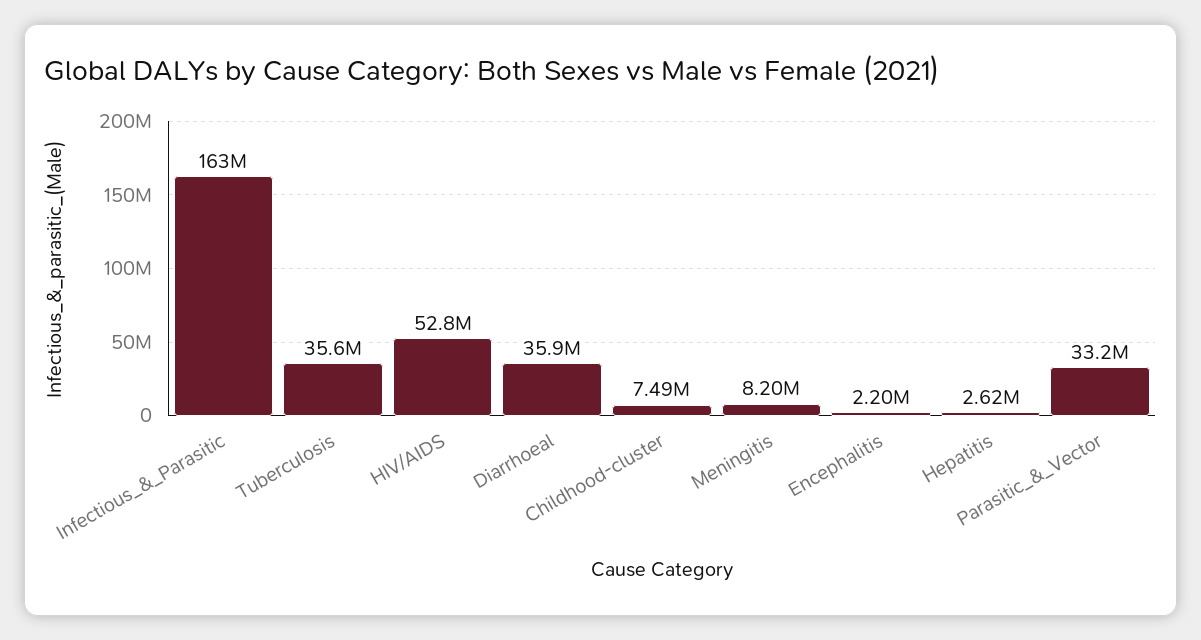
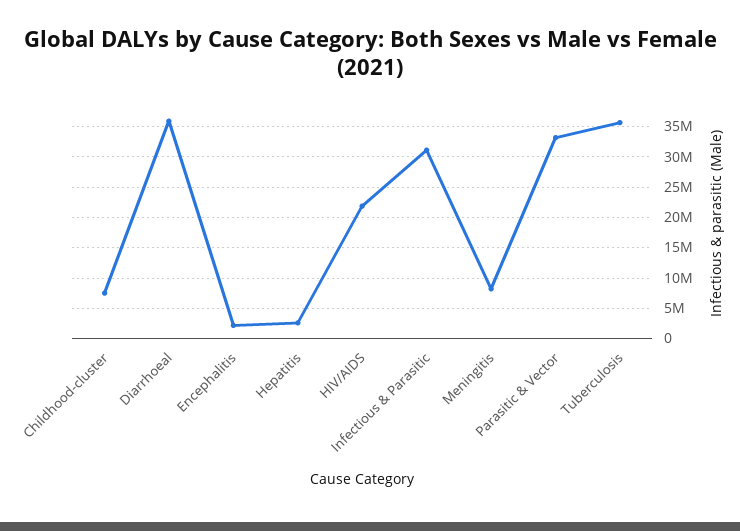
Infectious_&_Parasitic: 163000000 -> 31000000
HIV/AIDS: 52800000 -> 22000000

